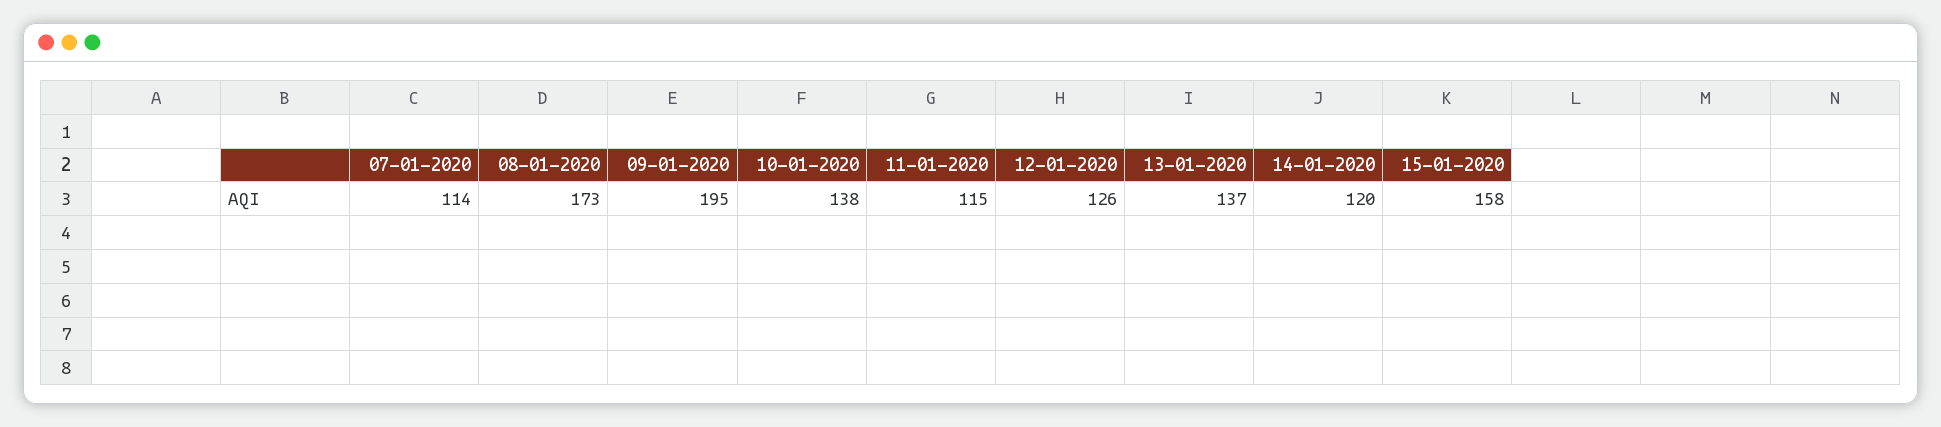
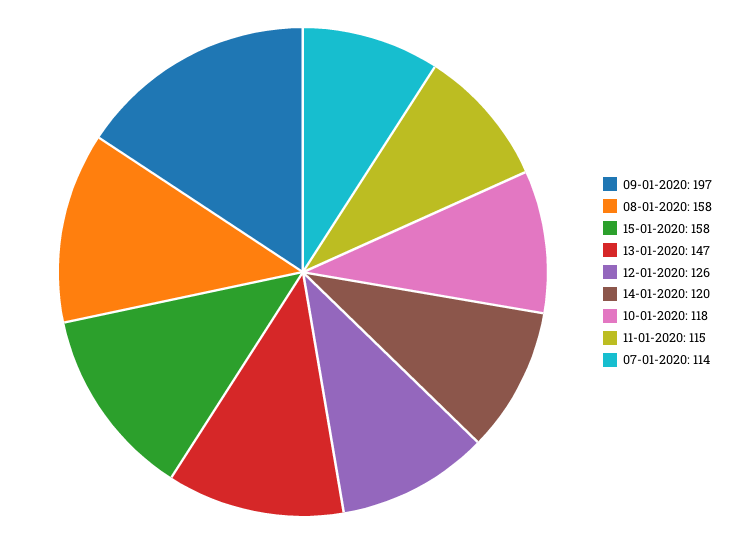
08-01-2020: 173 -> 158
09-01-2020: 195 -> 197
10-01-2020: 138 -> 118
13-01-2020: 137 -> 147

